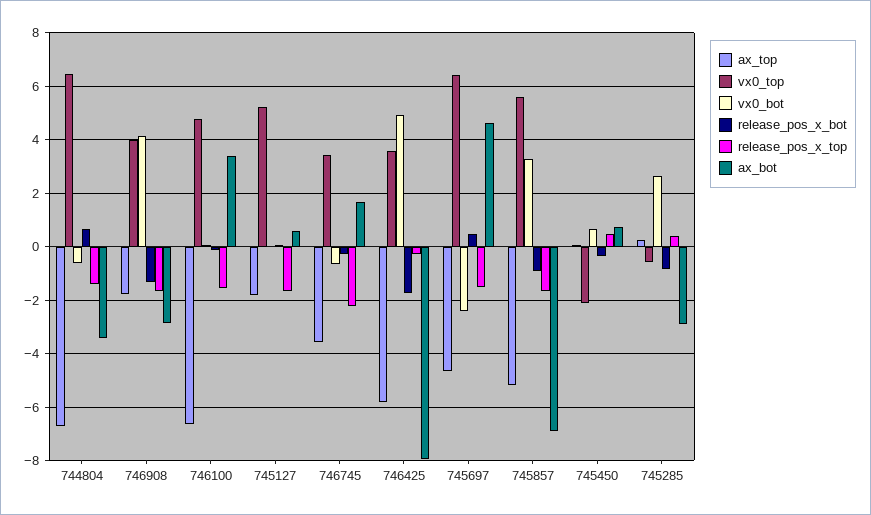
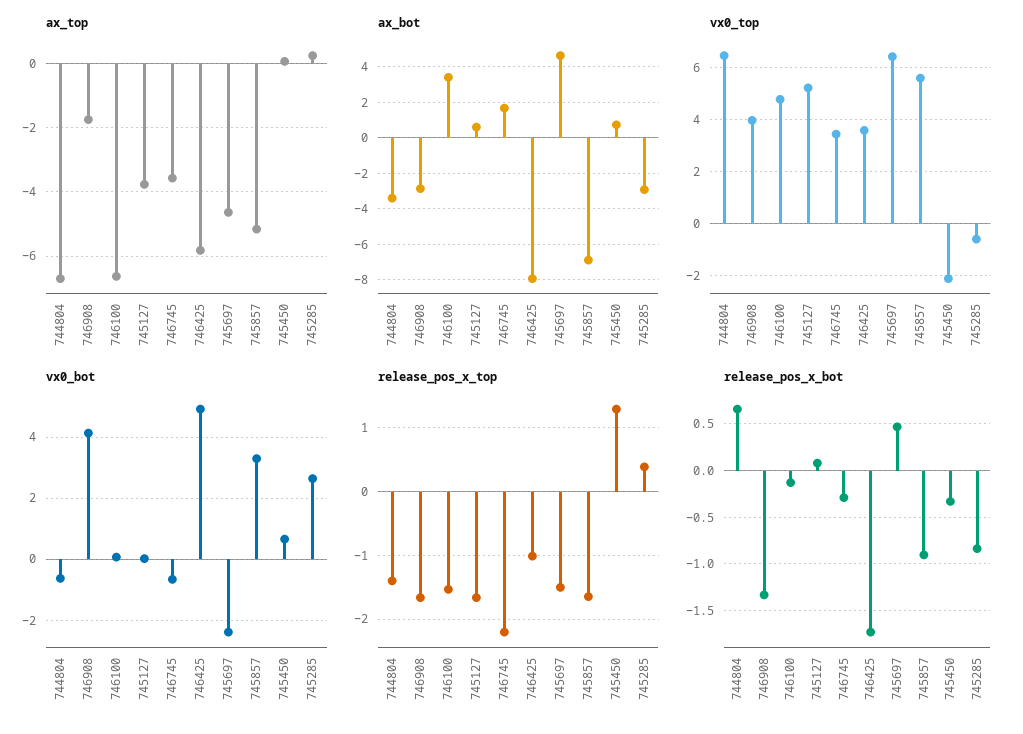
ax_top, 745127: -1.75 -> -3.8
release_pos_x_top, 746425: -0.25 -> -1
release_pos_x_top, 745450: 0.5 -> 1.3

